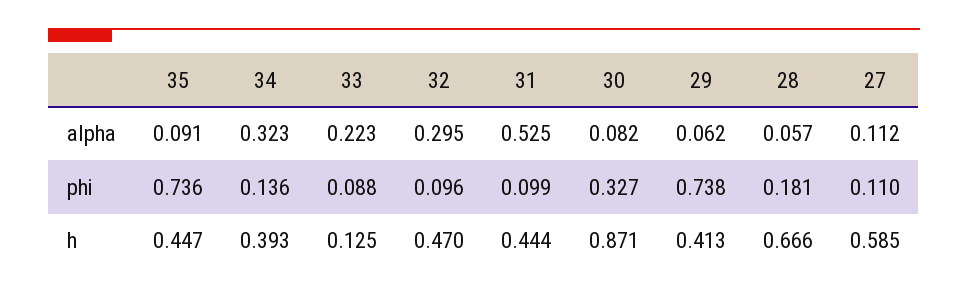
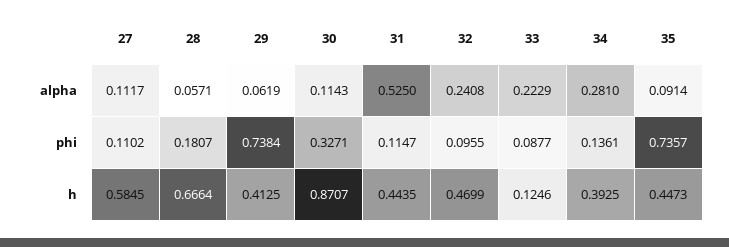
34, alpha: 0.323 -> 0.281
32, alpha: 0.295 -> 0.2408
30, alpha: 0.082 -> 0.1143
31, phi: 0.099 -> 0.1147

